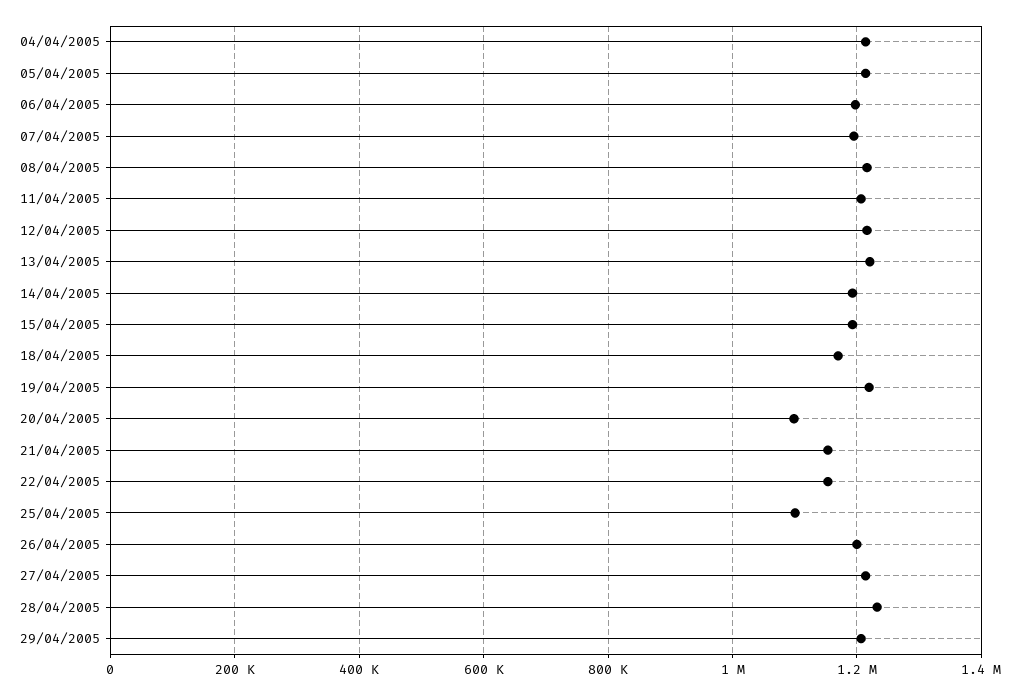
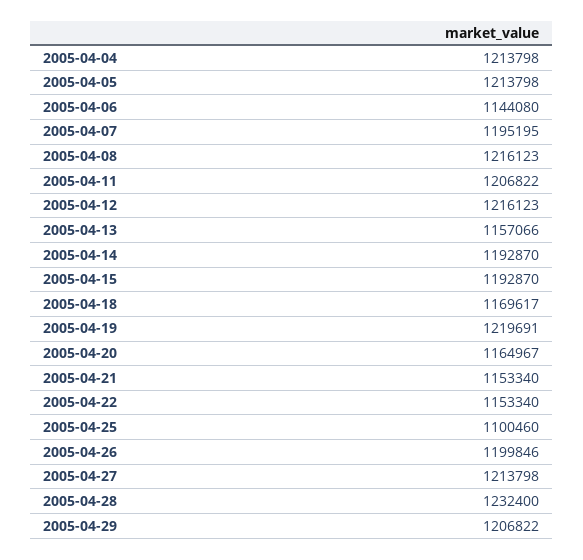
06/04/2005: 1200000 -> 1144080
13/04/2005: 1220000 -> 1157066
20/04/2005: 1100000 -> 1164967

